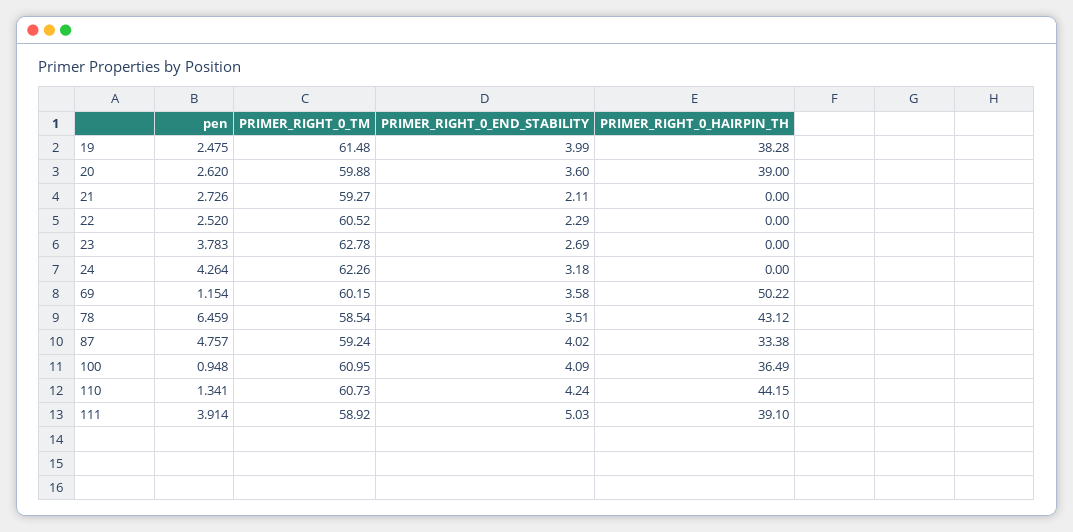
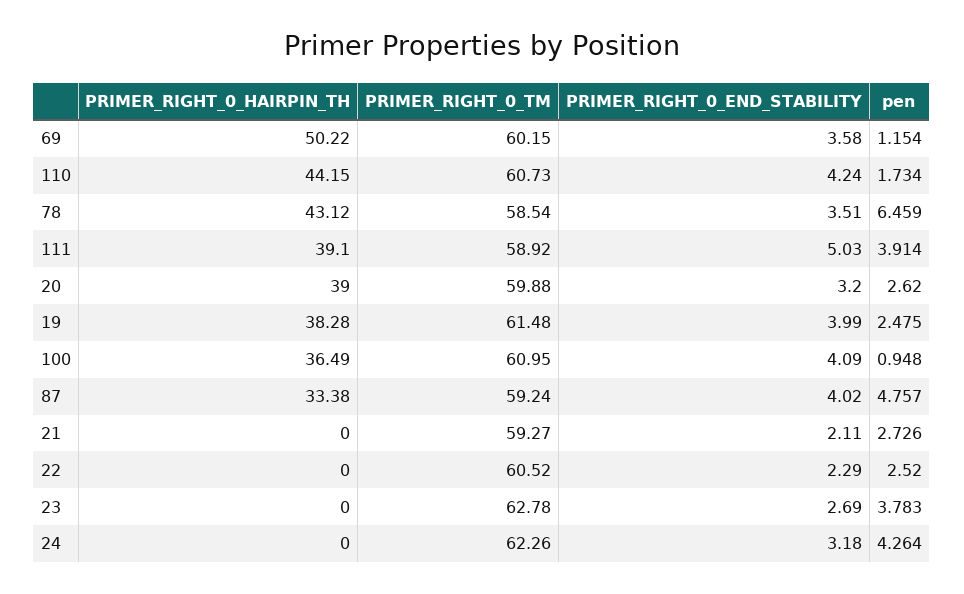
PRIMER_RIGHT_0_END_STABILITY, 20: 3.6 -> 3.2
pen, 110: 1.341 -> 1.734

